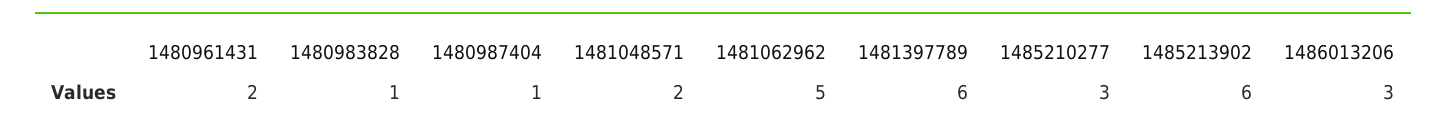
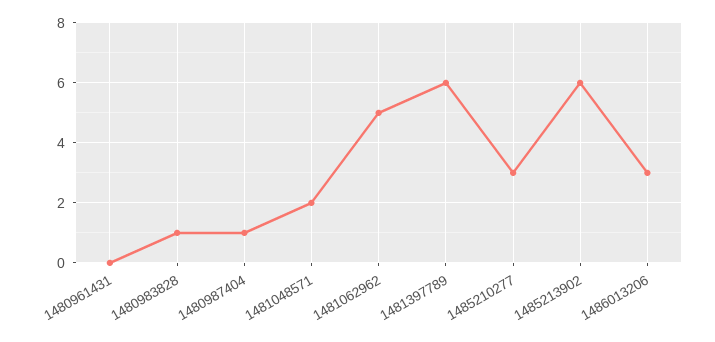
1480961431: 2 -> 0

